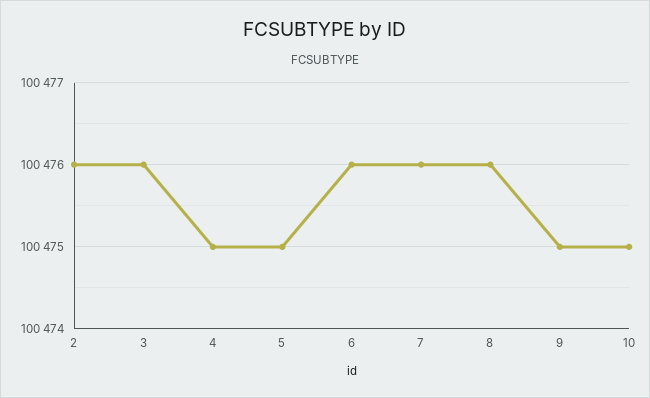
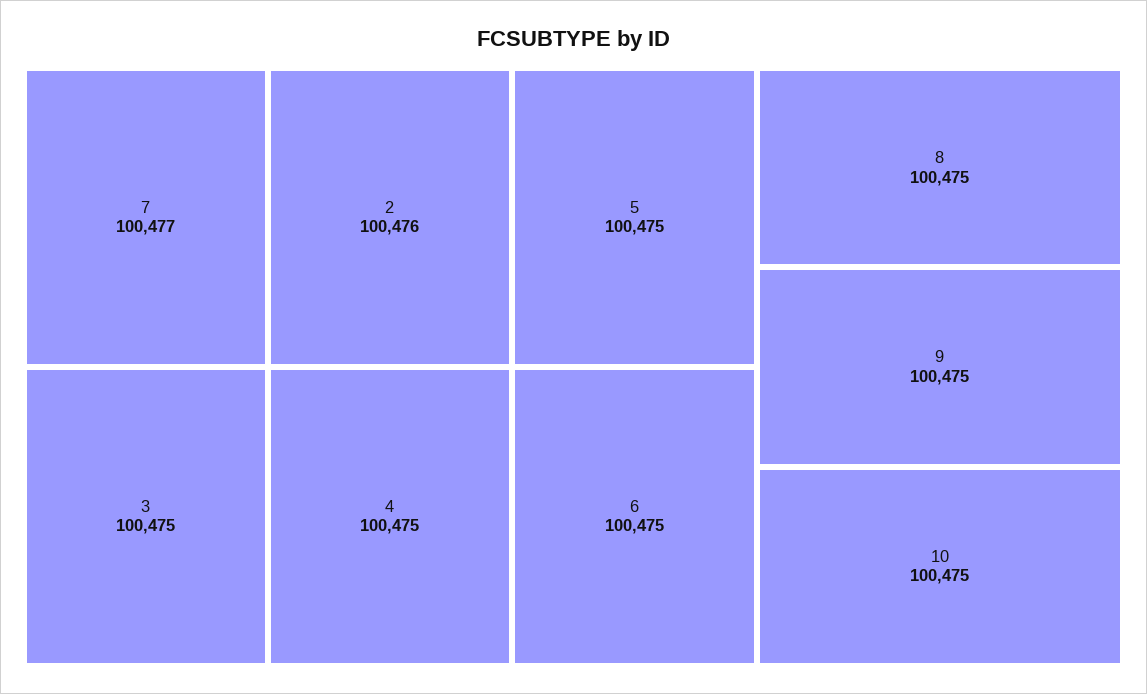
3: 100476 -> 100475
6: 100476 -> 100475
7: 100476 -> 100477
8: 100476 -> 100475

